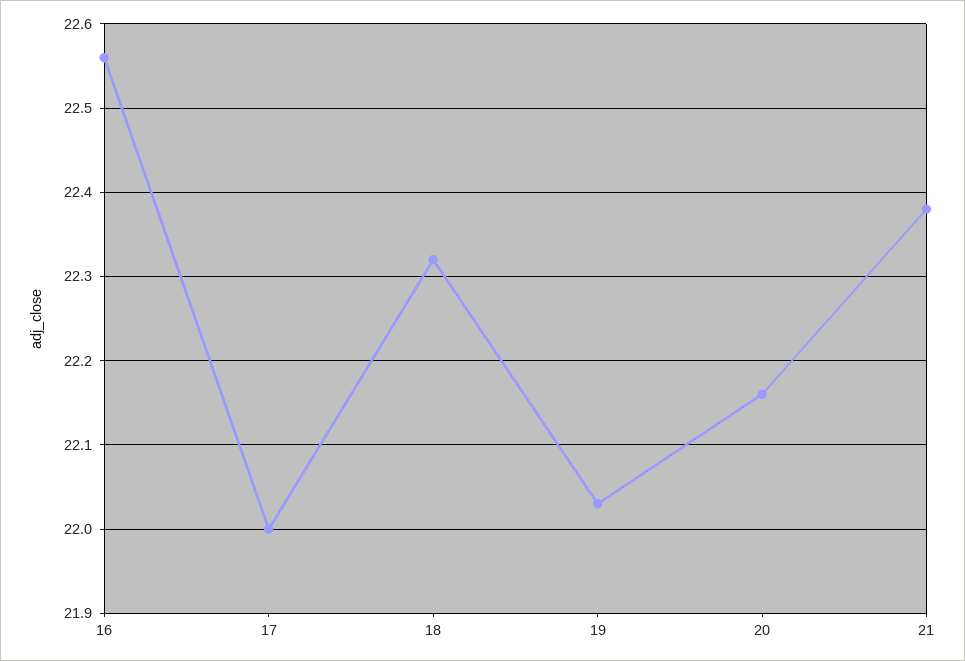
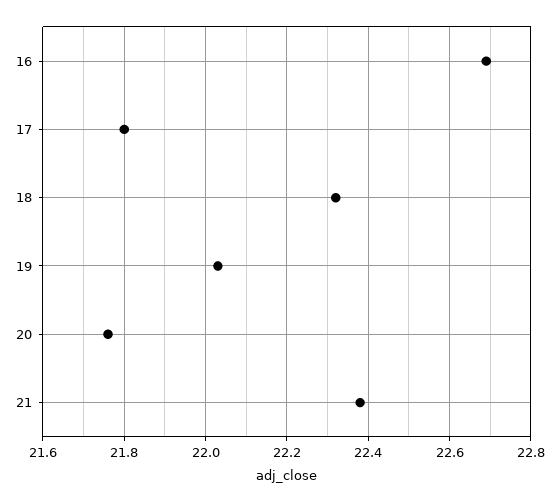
16: 22.56 -> 22.7
17: 22 -> 21.8
20: 22.16 -> 21.75

